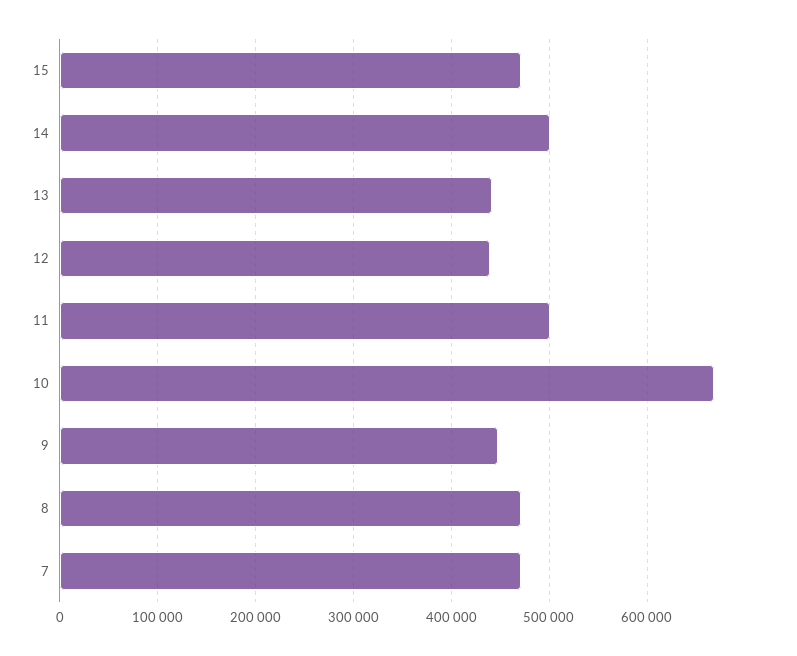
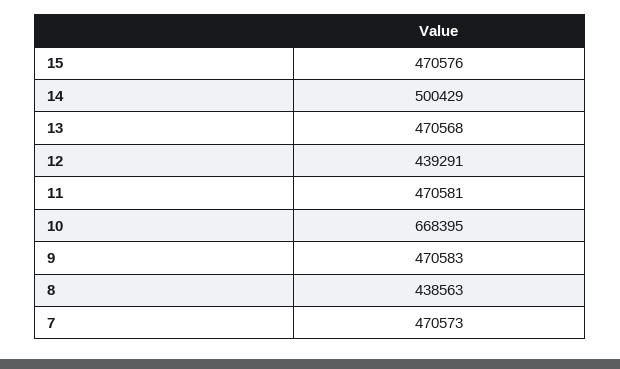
13: 440000 -> 470568
11: 500000 -> 470581
9: 450000 -> 470583
8: 470000 -> 438563

